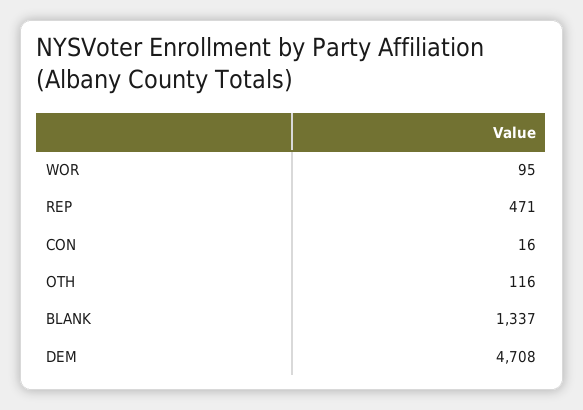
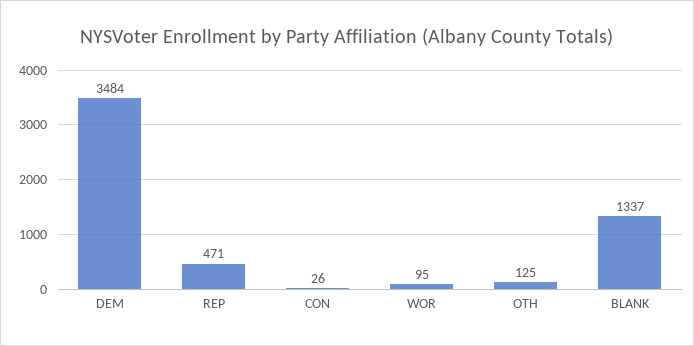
CON: 16 -> 26
OTH: 116 -> 125
DEM: 4708 -> 3484

